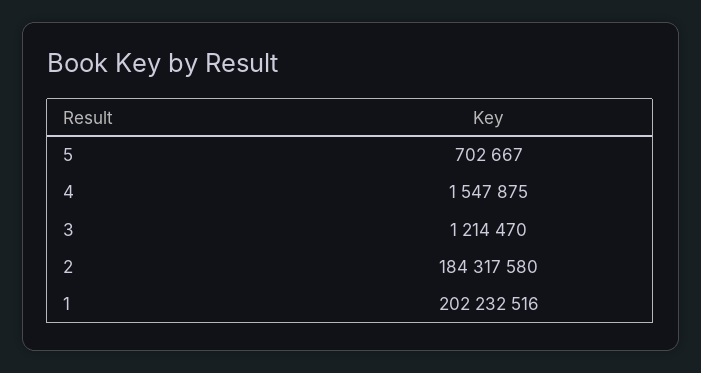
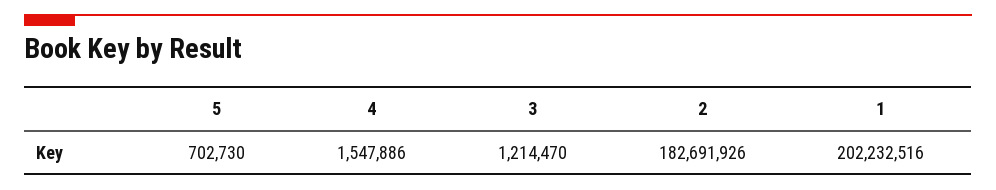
5: 702667 -> 702730
4: 1547875 -> 1547886
2: 184317580 -> 182691926

